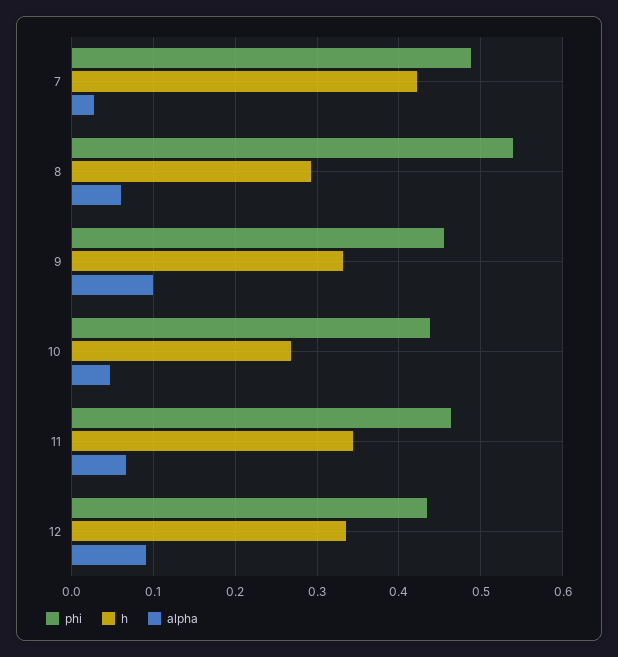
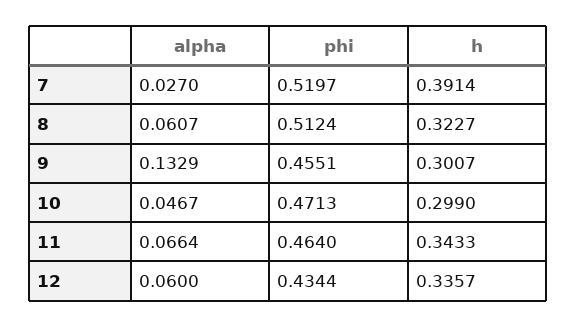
phi, 7: 0.49 -> 0.5197
h, 7: 0.42 -> 0.3914
phi, 8: 0.54 -> 0.5124
h, 8: 0.29 -> 0.3227
h, 9: 0.33 -> 0.3007
alpha, 9: 0.1 -> 0.1329
phi, 10: 0.44 -> 0.4713
h, 10: 0.27 -> 0.299
alpha, 12: 0.09 -> 0.06

